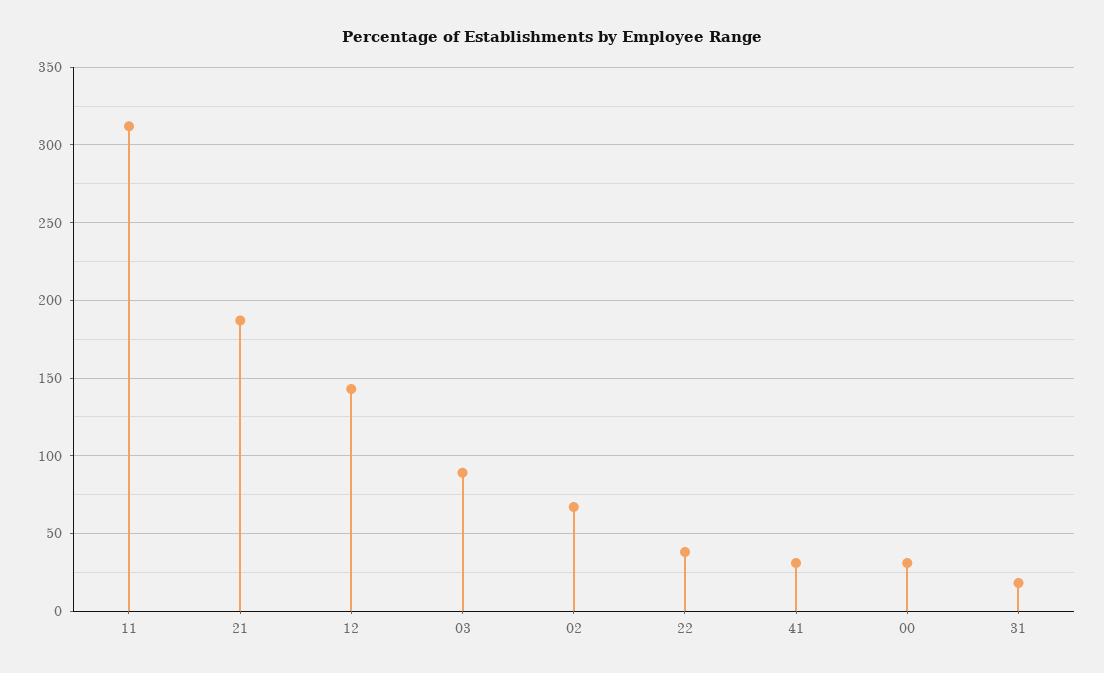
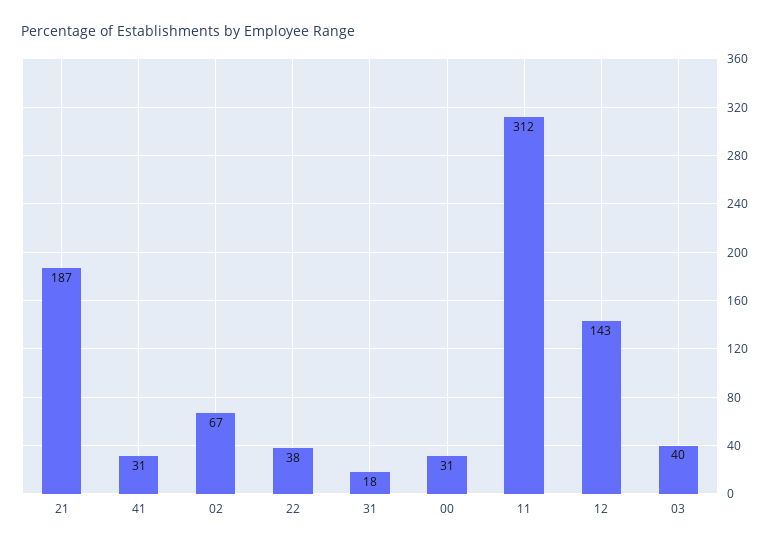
03: 90 -> 40

